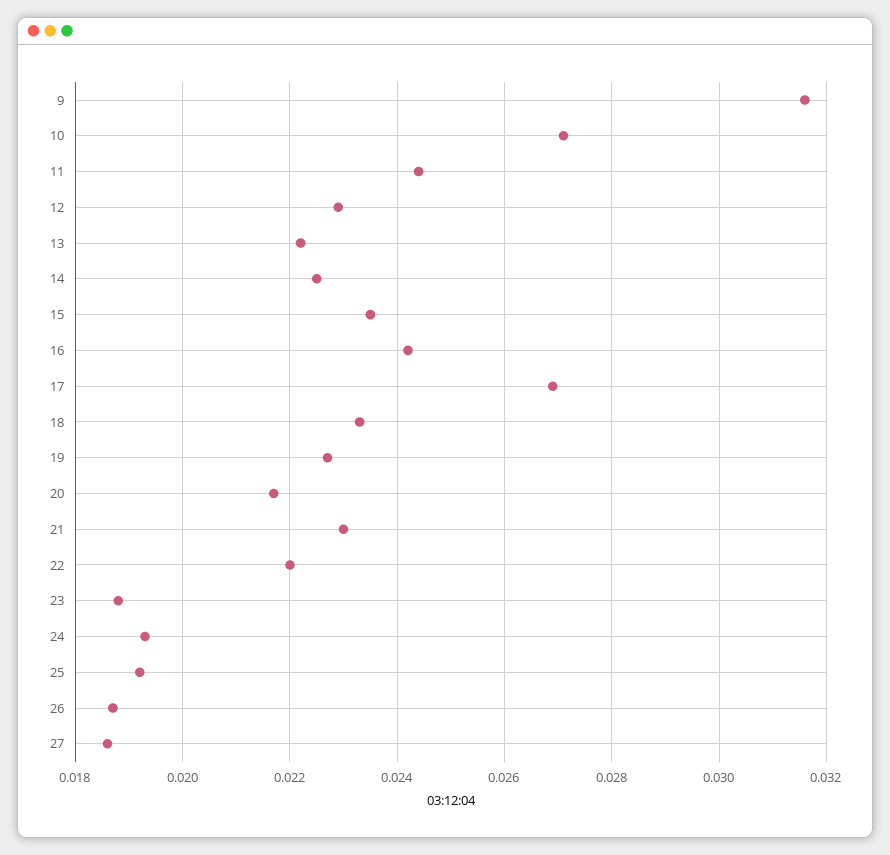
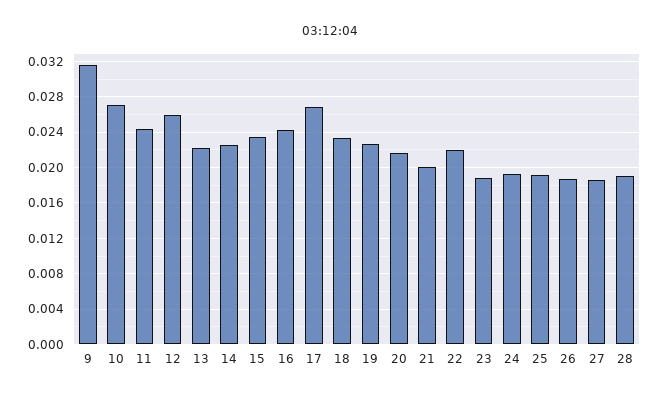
12: 0.023 -> 0.026
21: 0.023 -> 0.02
28: none -> 0.019

